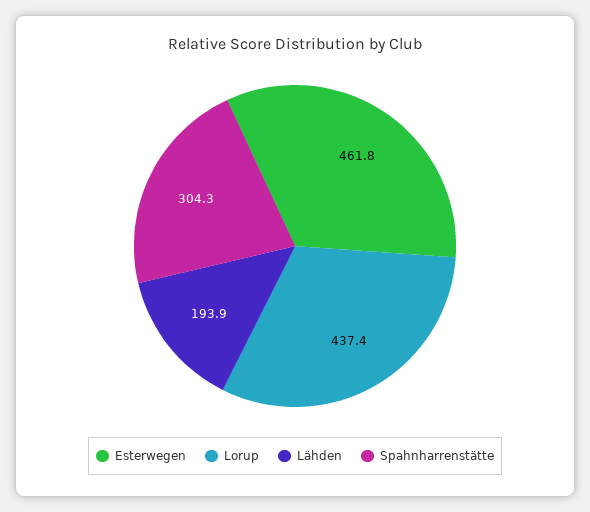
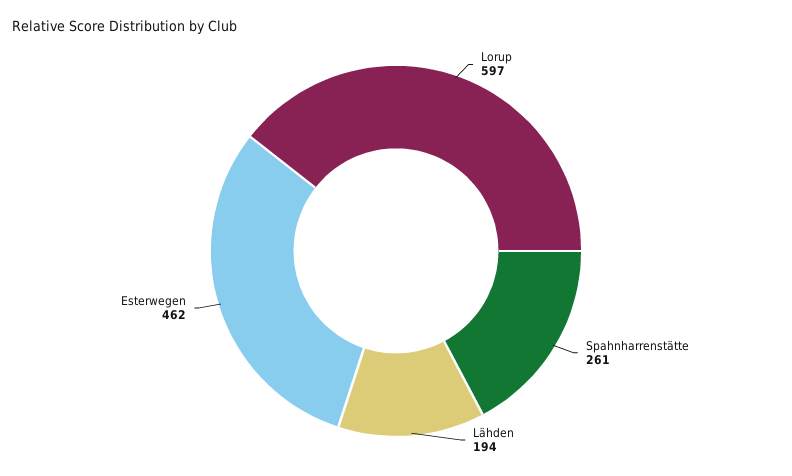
Lorup: 437.4 -> 597
Spahnharrenstätte: 304.3 -> 261

